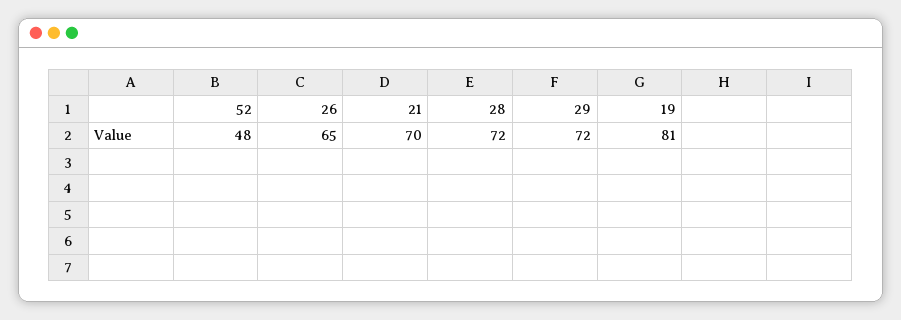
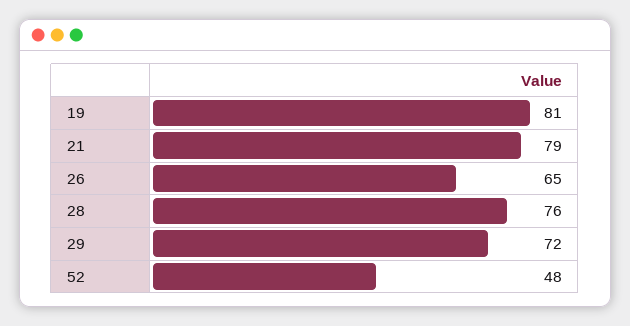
21: 70 -> 79
28: 72 -> 76

